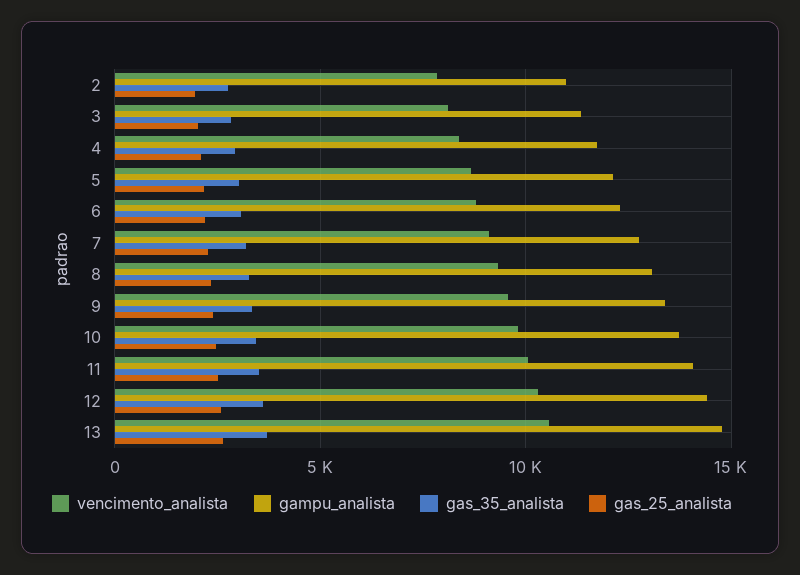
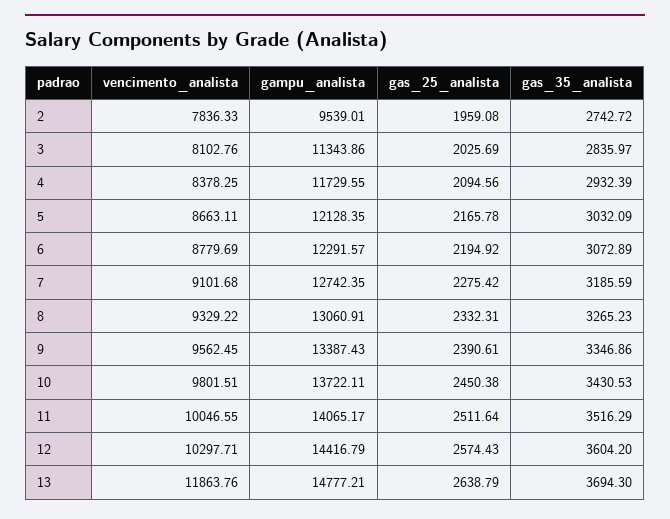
gampu_analista, 2: 11000 -> 9539.01
vencimento_analista, 13: 10500 -> 11863.76

